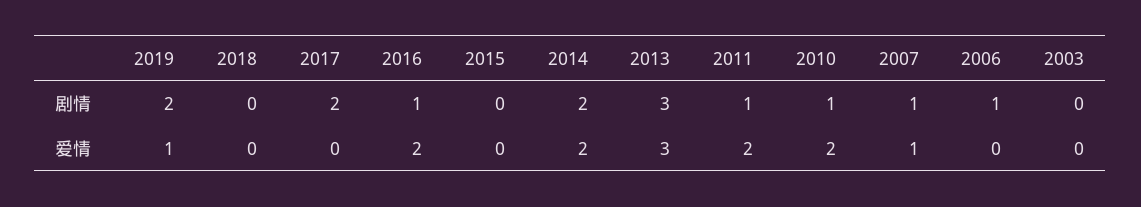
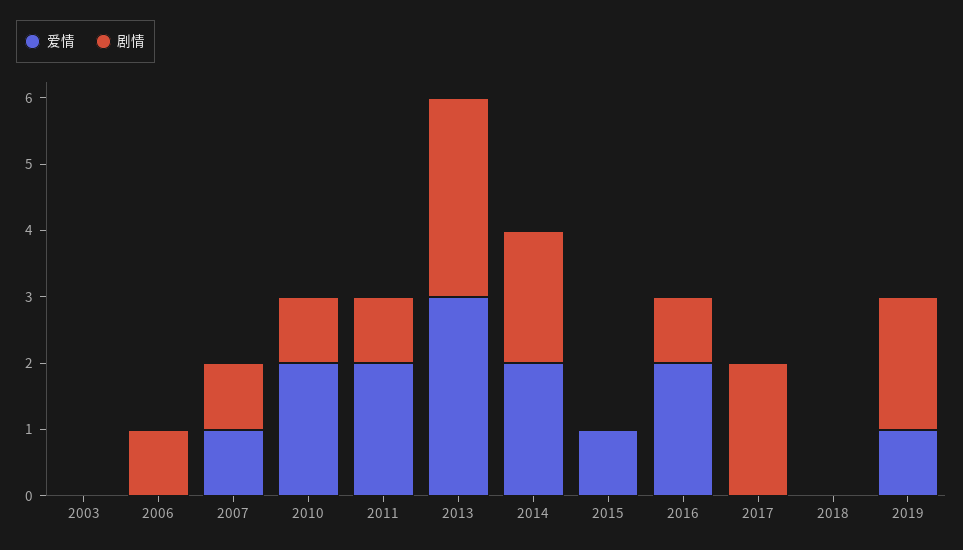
爱情, 2015: 0 -> 1

